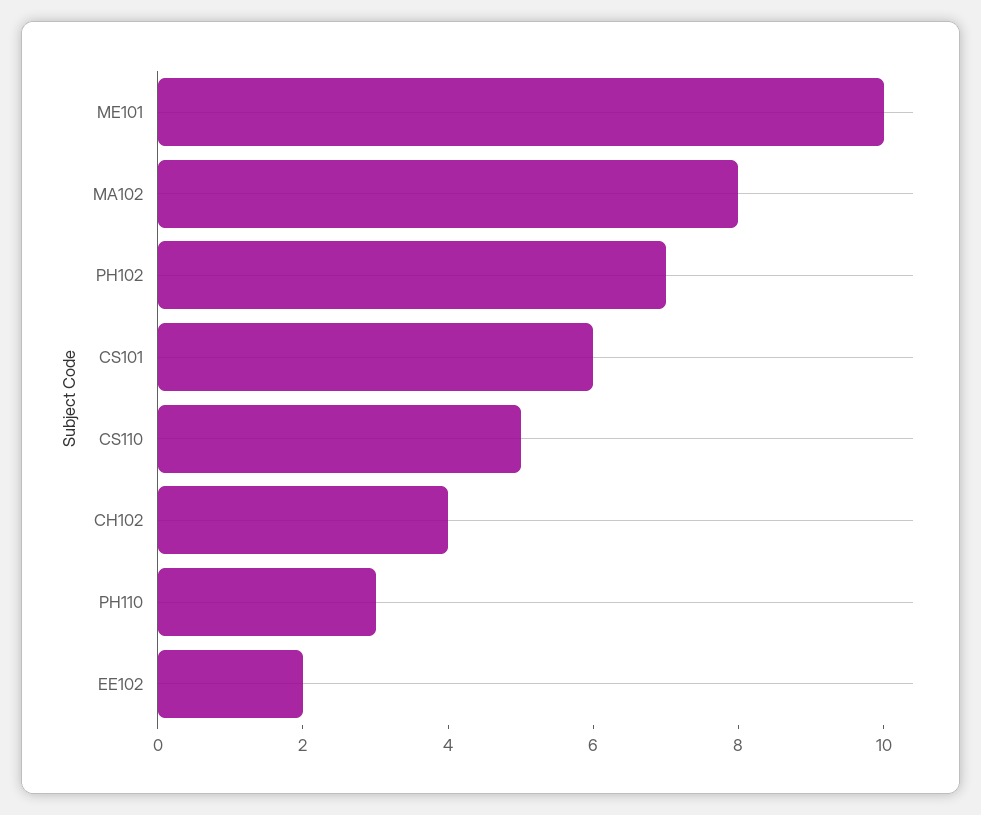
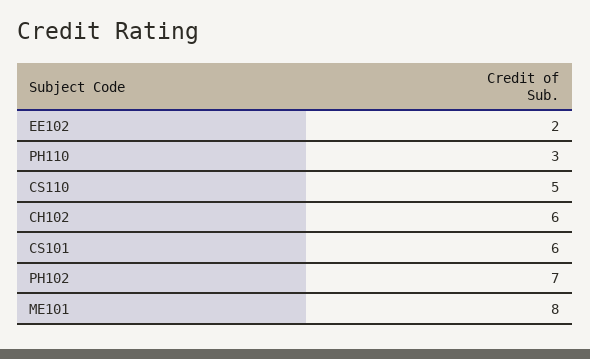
ME101: 10 -> 8
MA102: 8 -> none
CH102: 4 -> 6

